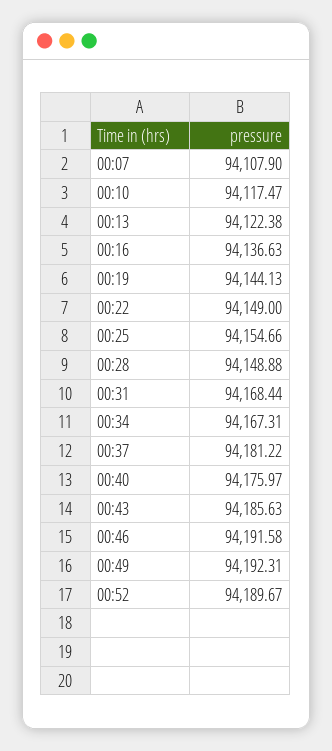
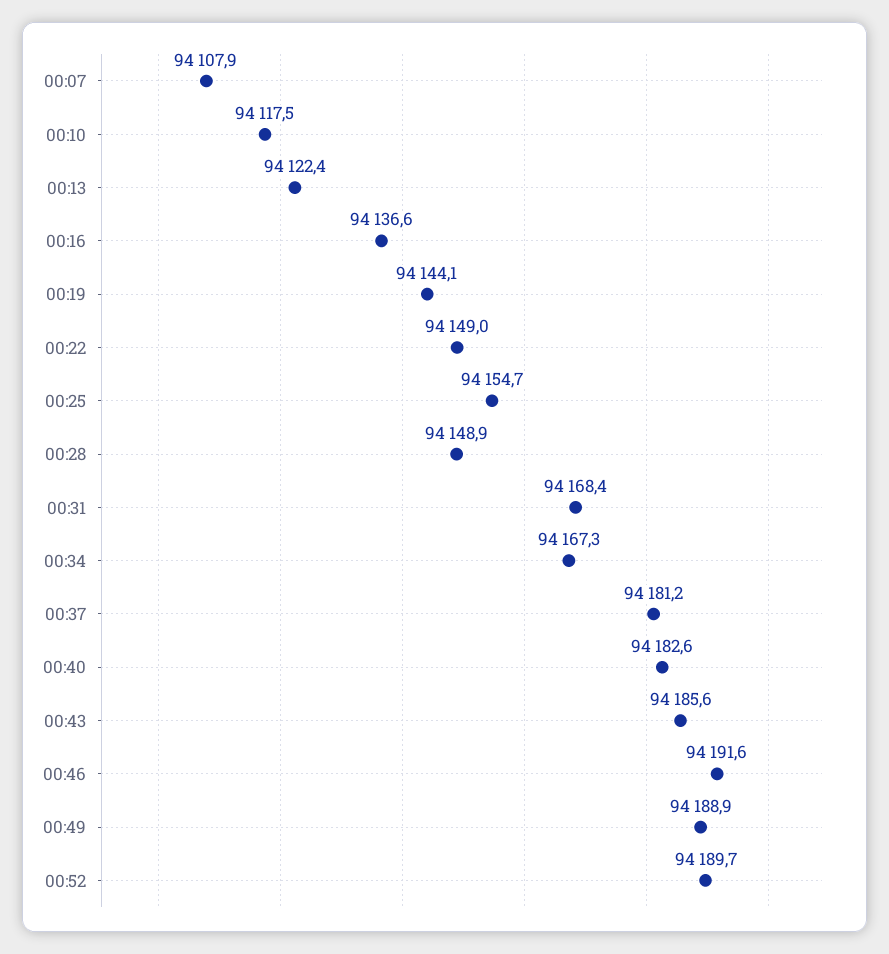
00:40: 94175.97 -> 94182.6
00:49: 94192.31 -> 94188.9

